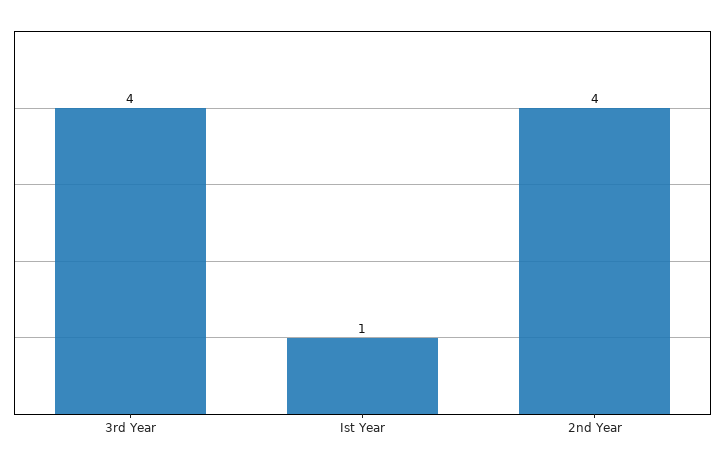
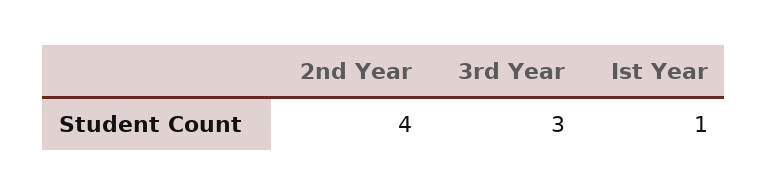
3rd Year: 4 -> 3

